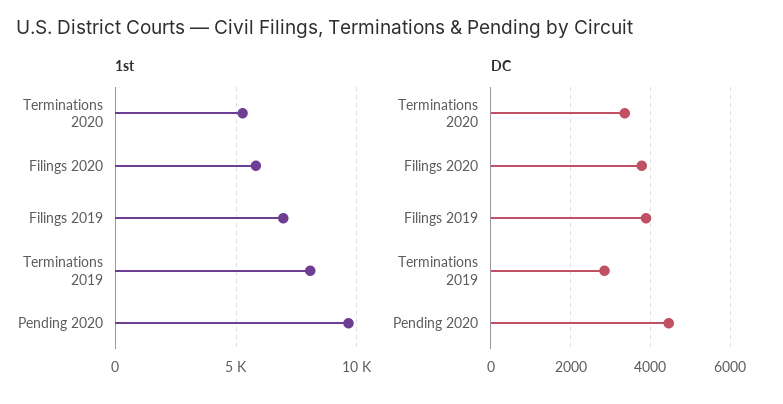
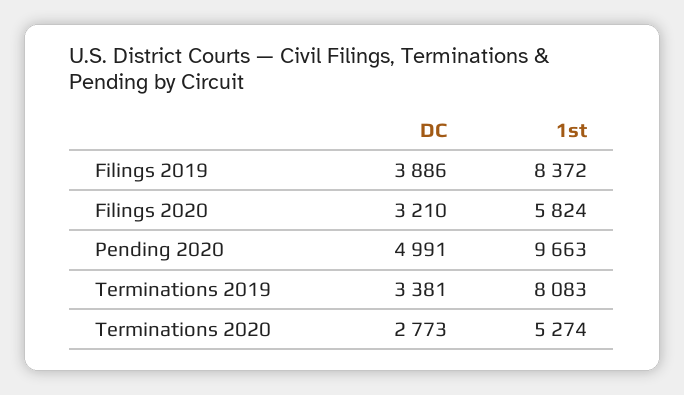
1st, Filings 2019: 7000 -> 8372
DC, Terminations 2020: 3400 -> 2773
DC, Filings 2020: 3800 -> 3210
DC, Terminations 2019: 2800 -> 3381
DC, Pending 2020: 4400 -> 4991

